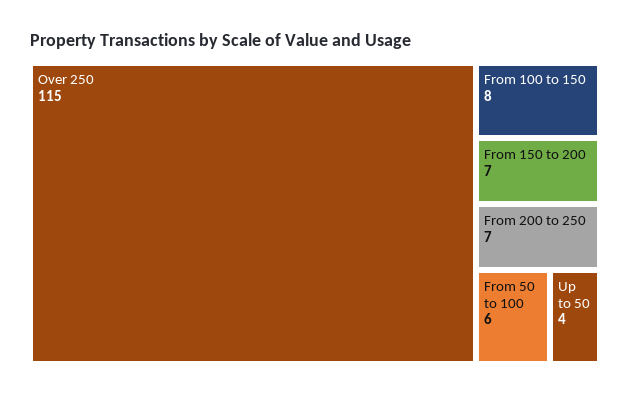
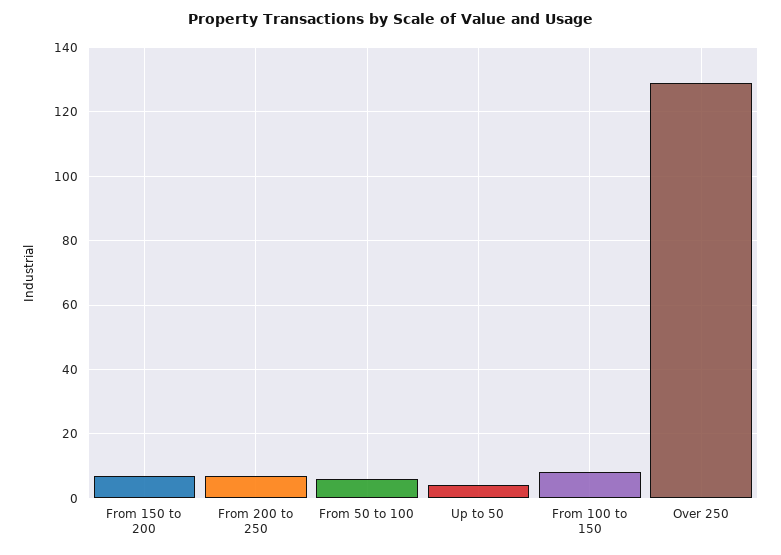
Over 250: 115 -> 130

